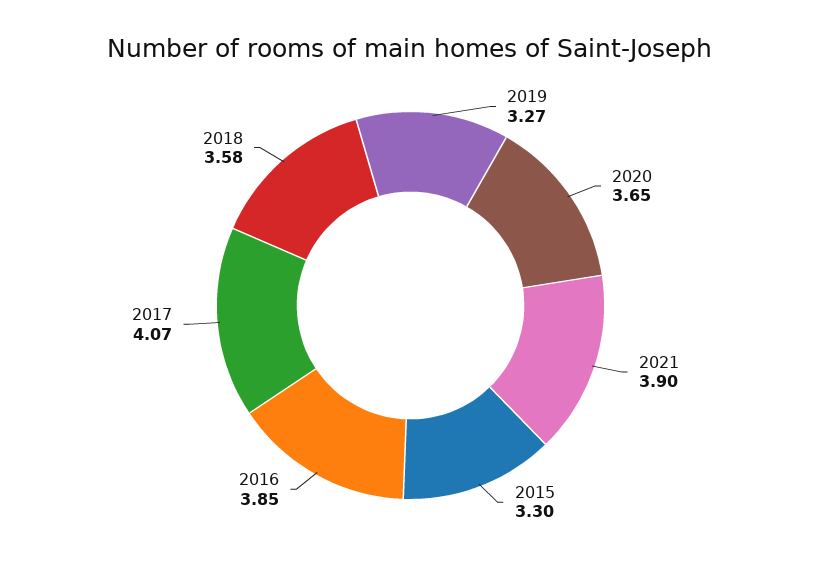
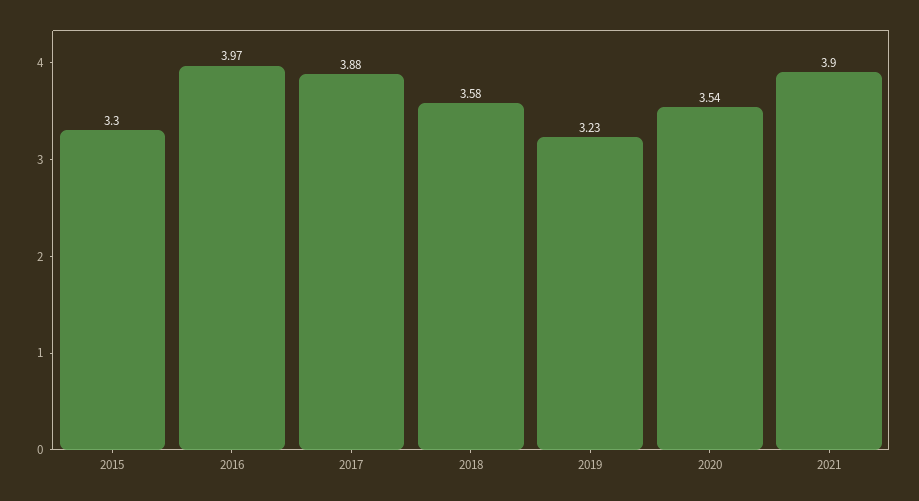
2019: 3.27 -> 3.23
2020: 3.65 -> 3.54
2016: 3.85 -> 3.97
2017: 4.07 -> 3.88

